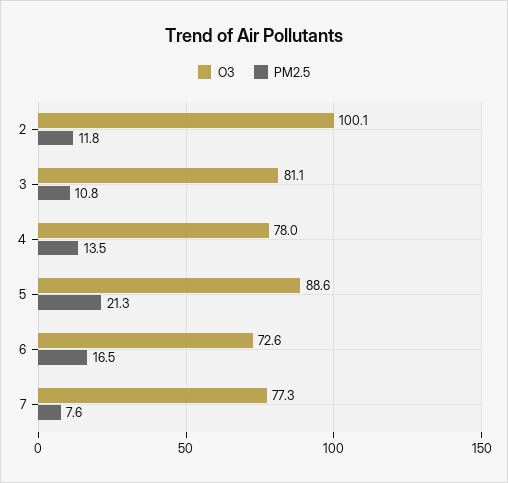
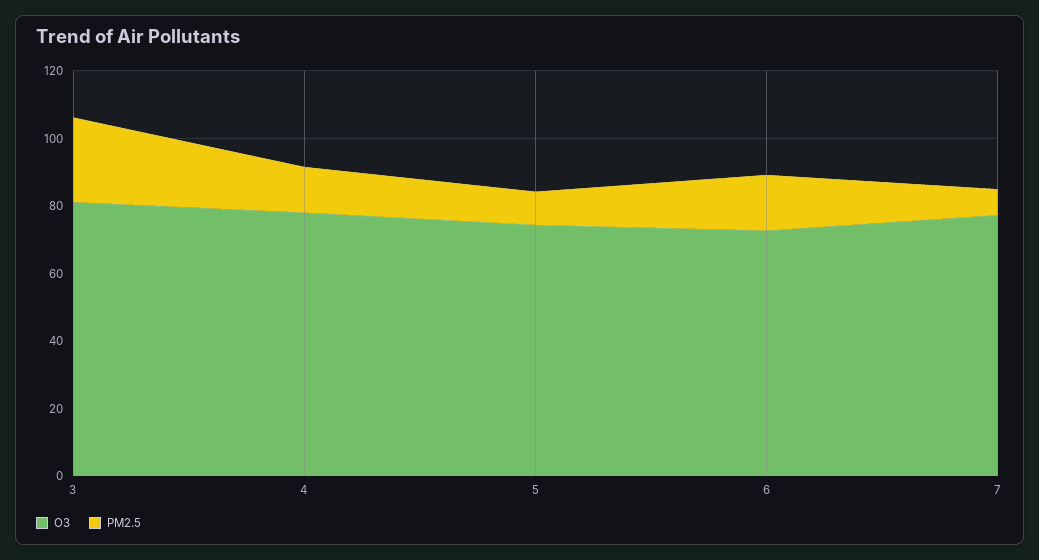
O3, 2: 100.1 -> none
PM2.5, 2: 11.8 -> none
PM2.5, 3: 10.8 -> 25
O3, 5: 88.6 -> 75
PM2.5, 5: 21.3 -> 10

